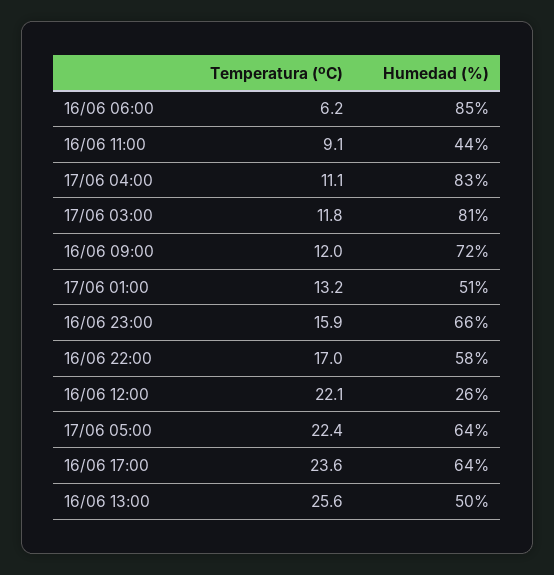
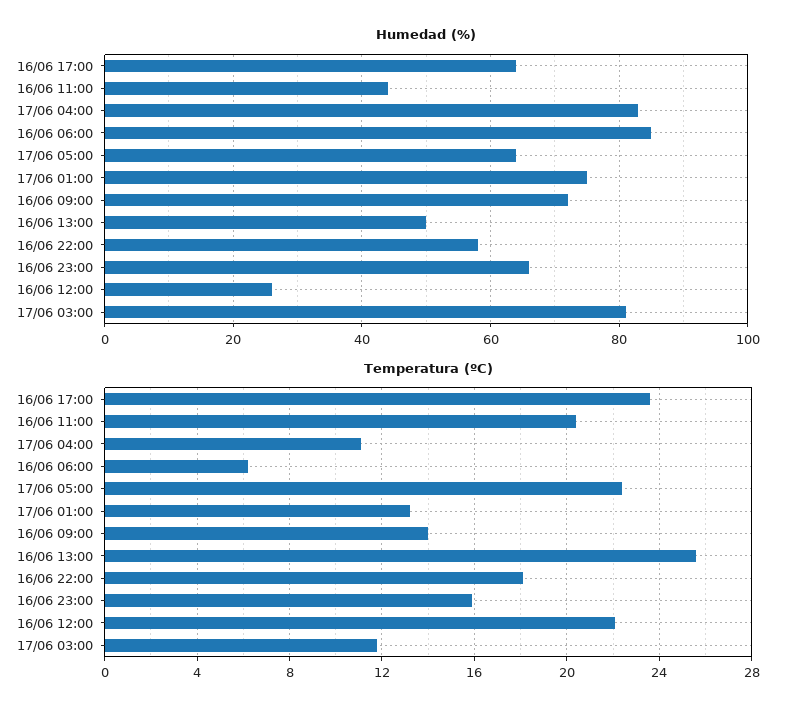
Temperatura (ºC), 16/06 11:00: 9.1 -> 20.5
Temperatura (ºC), 16/06 09:00: 12 -> 14
Humedad (%), 17/06 01:00: 51 -> 75
Temperatura (ºC), 16/06 22:00: 17 -> 18

